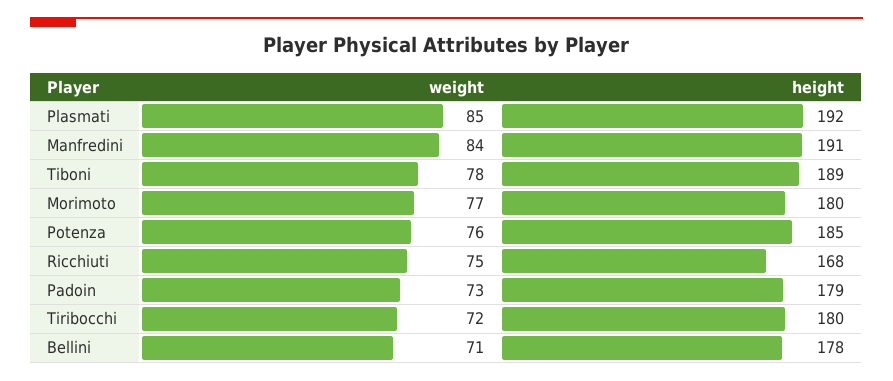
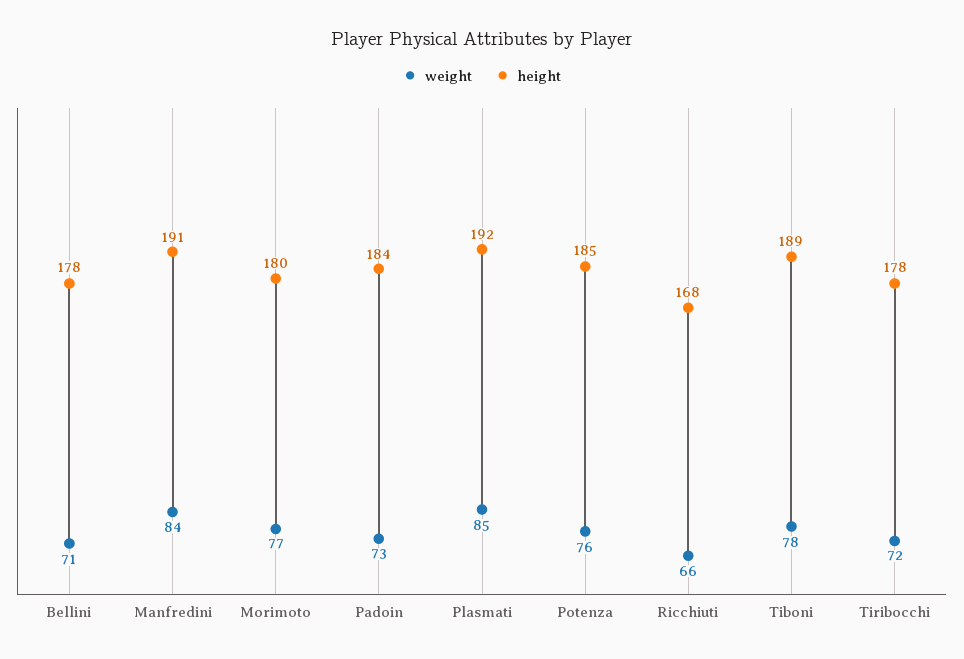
weight, Ricchiuti: 75 -> 66
height, Padoin: 179 -> 184
height, Tiribocchi: 180 -> 178

